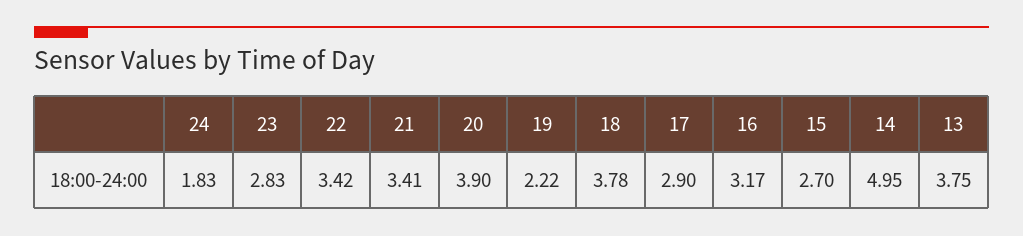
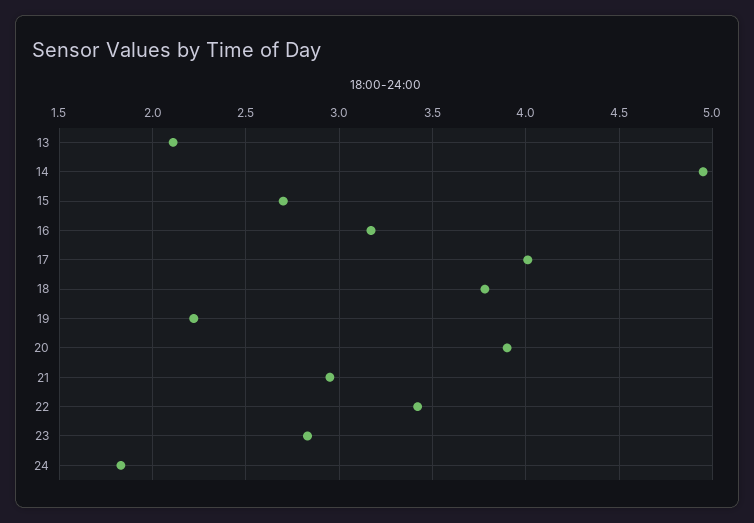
21: 3.41 -> 2.95
17: 2.9 -> 4
13: 3.75 -> 2.1

